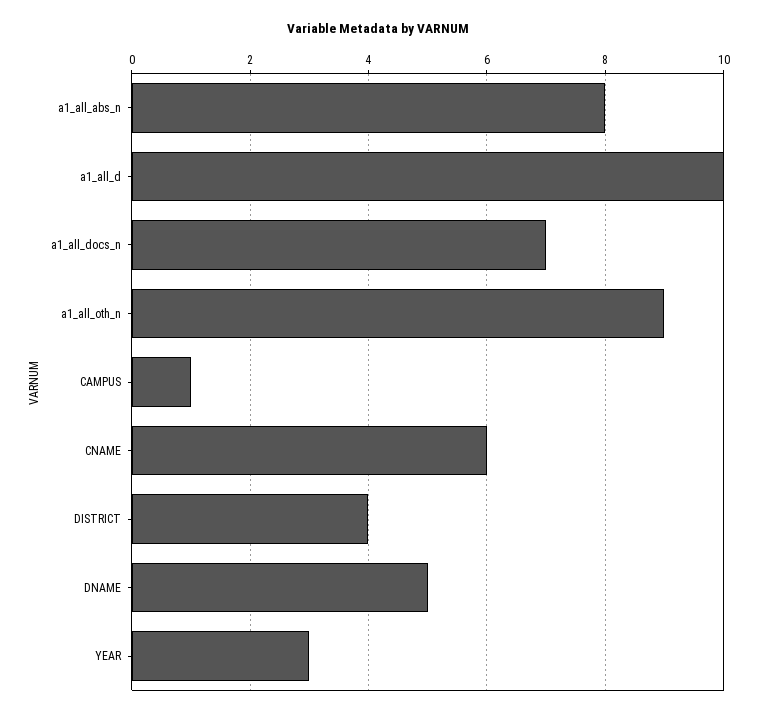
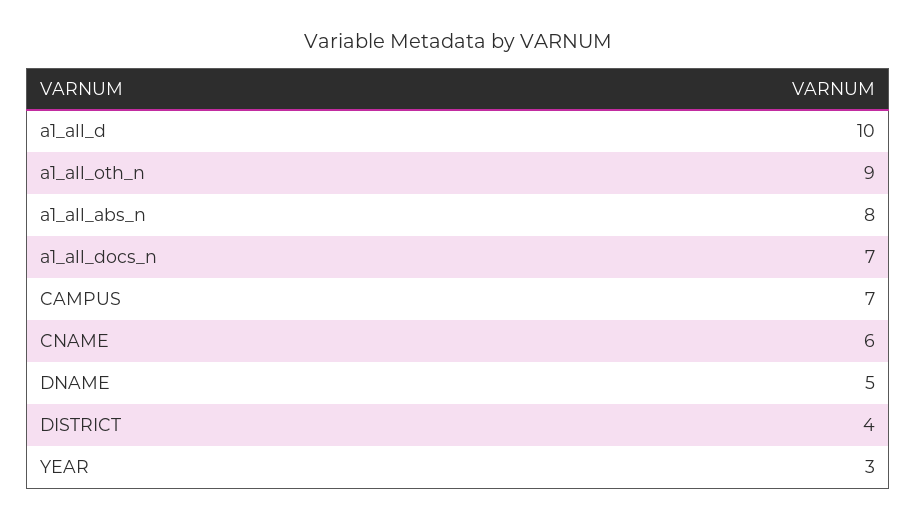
CAMPUS: 1 -> 7

